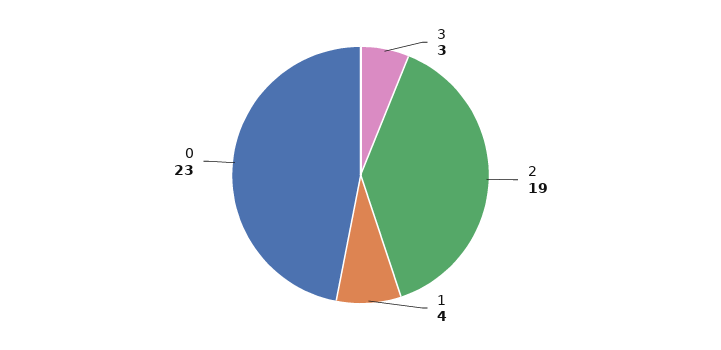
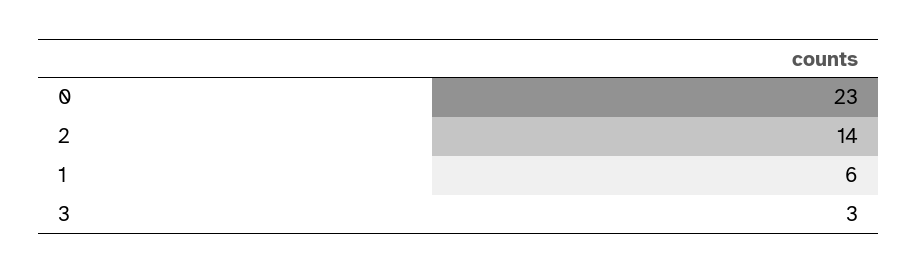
2: 19 -> 14
1: 4 -> 6

